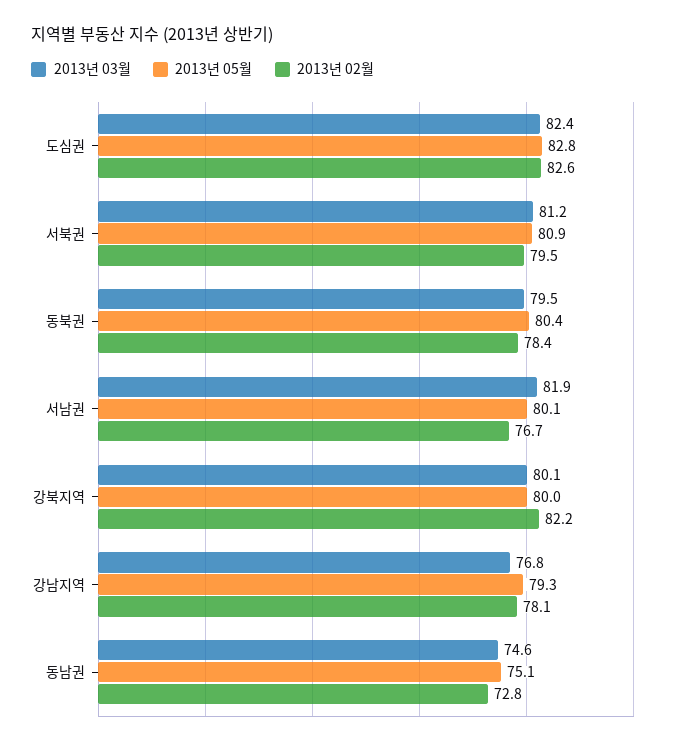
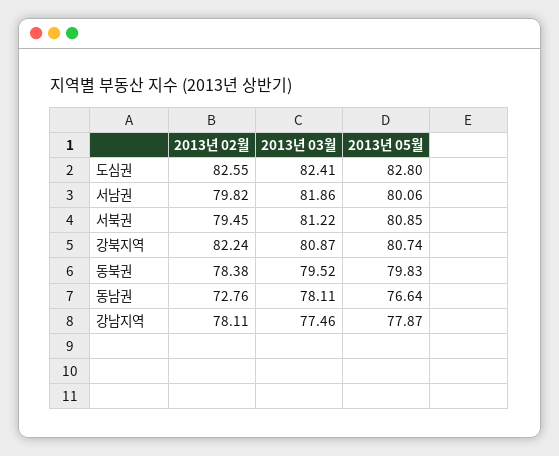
2013년 05월, 동북권: 80.4 -> 79.83
2013년 02월, 서남권: 76.7 -> 79.82
2013년 03월, 강북지역: 80.1 -> 80.87
2013년 05월, 강북지역: 80 -> 80.74
2013년 03월, 강남지역: 76.8 -> 77.46
2013년 05월, 강남지역: 79.3 -> 77.87
2013년 03월, 동남권: 74.6 -> 78.11
2013년 05월, 동남권: 75.1 -> 76.64

